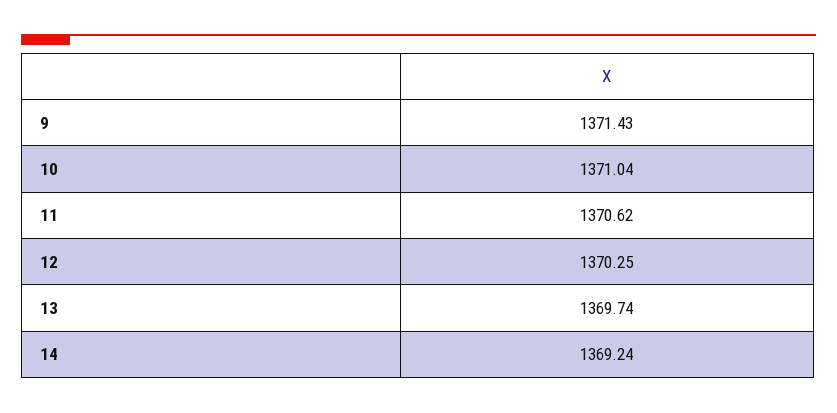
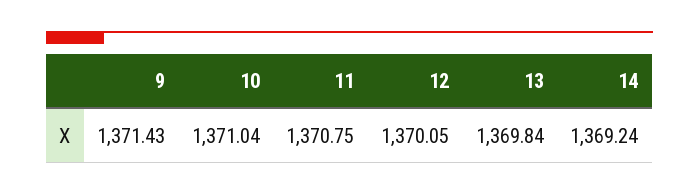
11: 1370.62 -> 1370.75
12: 1370.25 -> 1370.05
13: 1369.74 -> 1369.84

